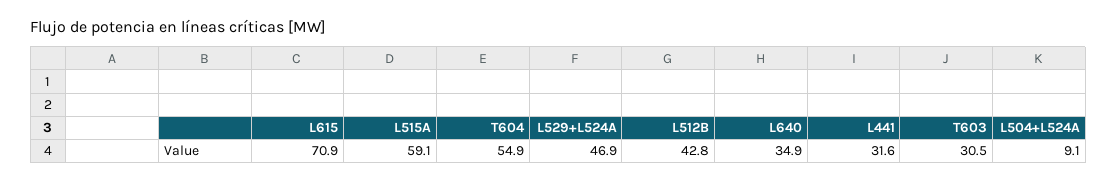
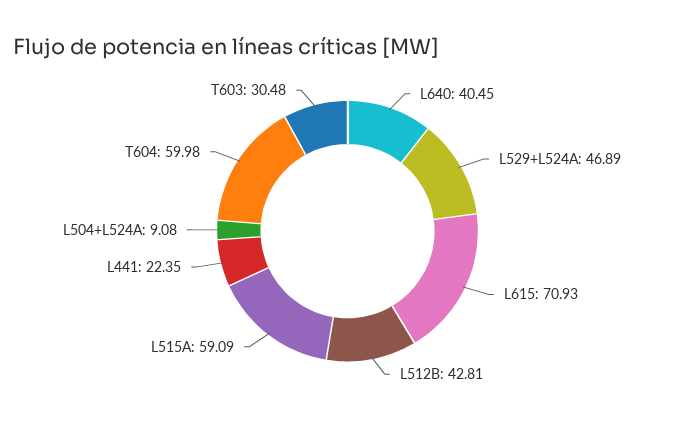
T604: 54.9 -> 59.98
L640: 34.9 -> 40.45
L441: 31.6 -> 22.35

